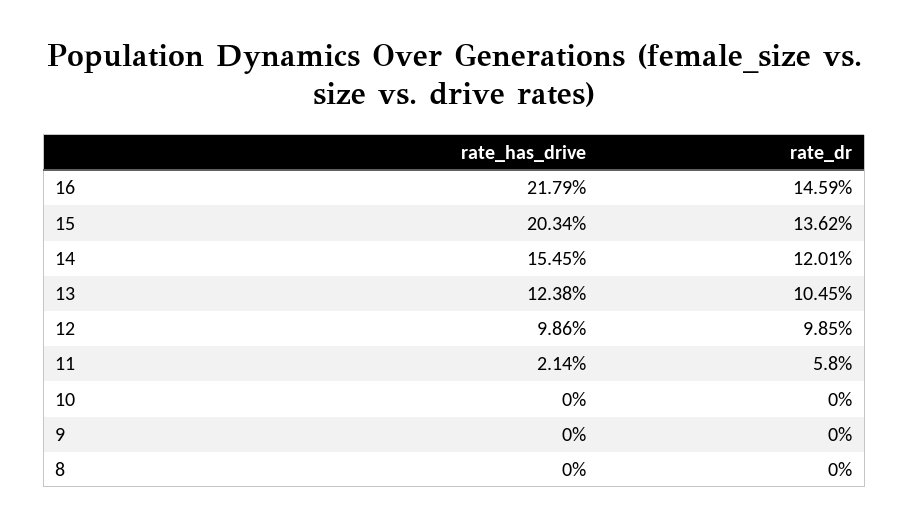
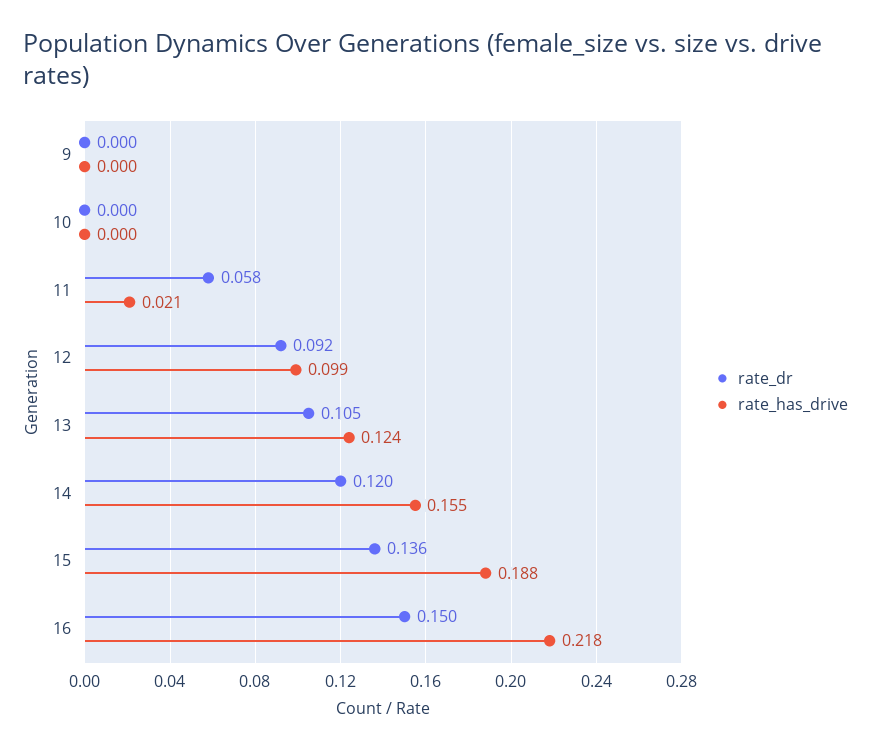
rate_dr, 16: 0.1459 -> 0.15
rate_has_drive, 15: 0.2034 -> 0.188
rate_dr, 12: 0.0985 -> 0.092
rate_has_drive, 8: 0 -> none
rate_dr, 8: 0 -> none

